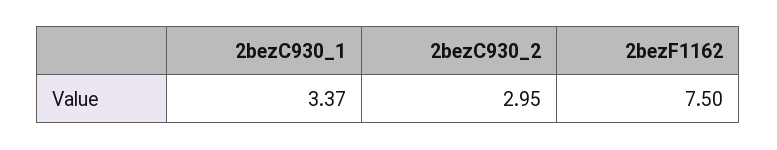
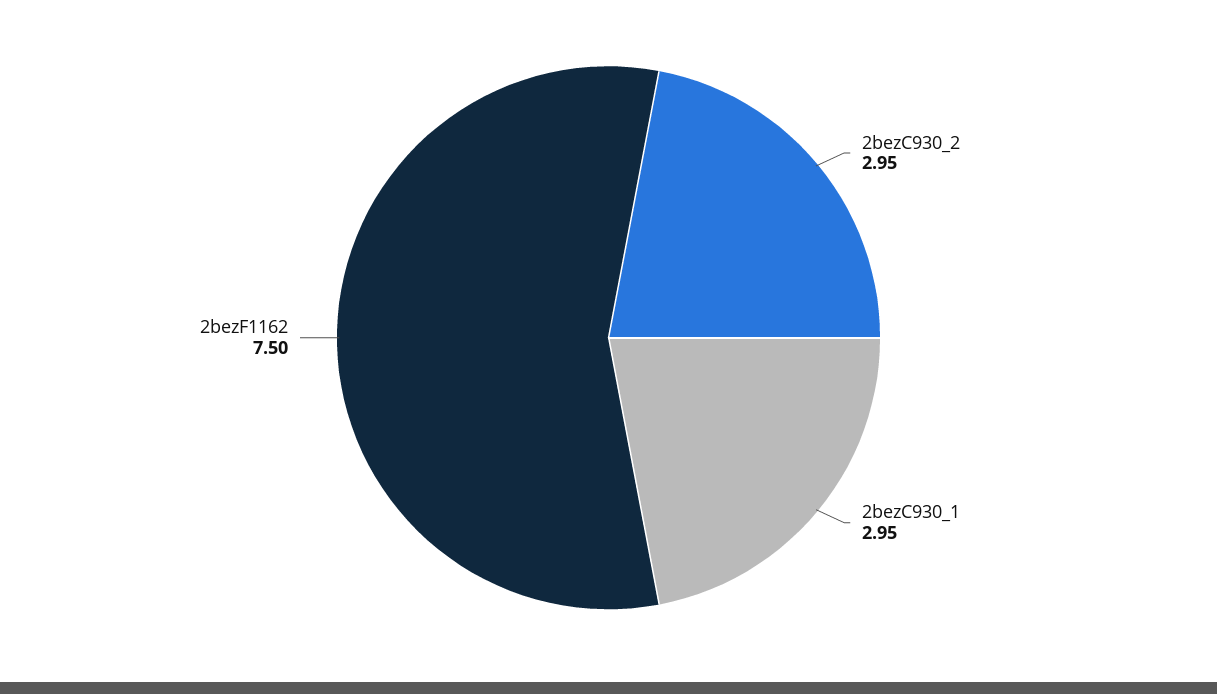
2bezC930_1: 3.37 -> 2.95

